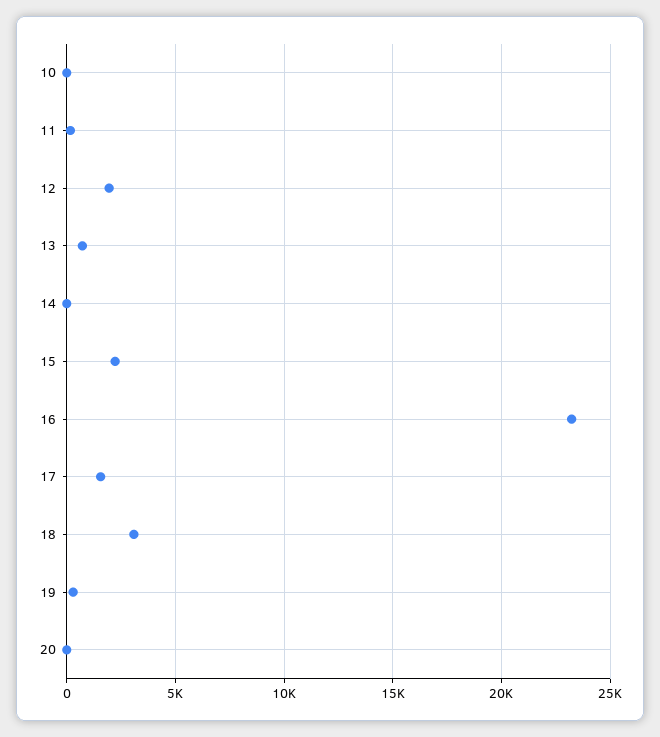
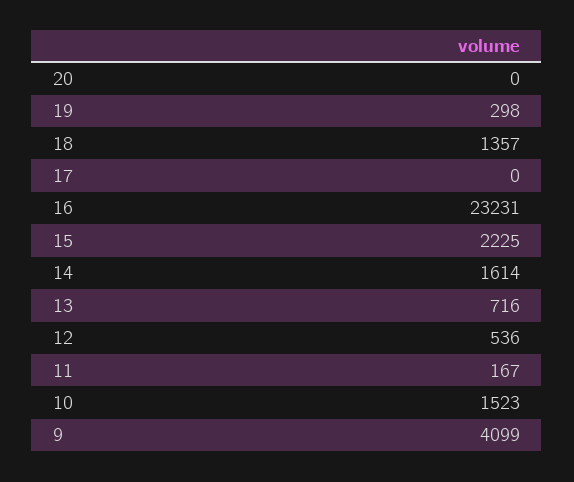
10: 0 -> 1523
12: 2000 -> 536
14: 0 -> 1614
17: 1500 -> 0
18: 3000 -> 1357
9: none -> 4099

